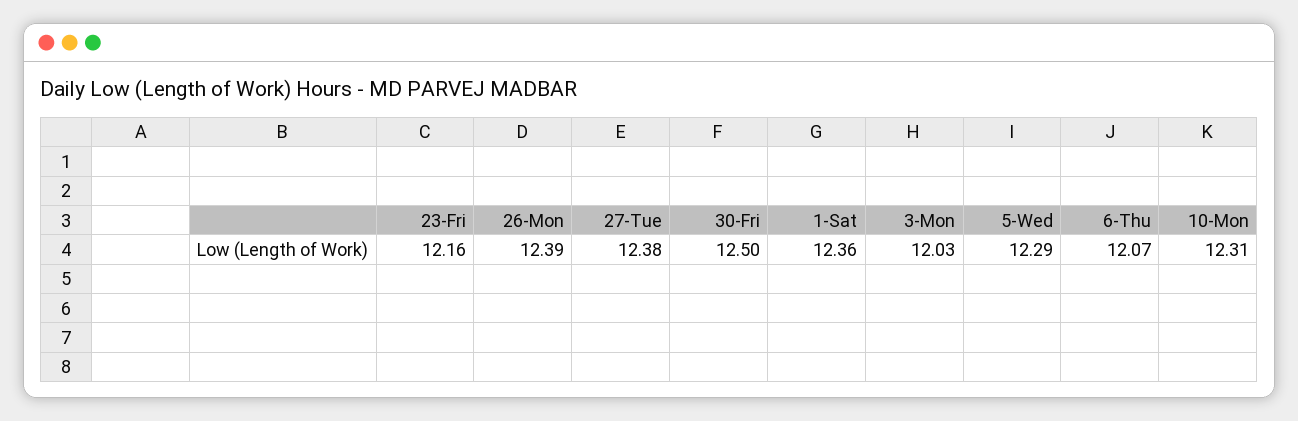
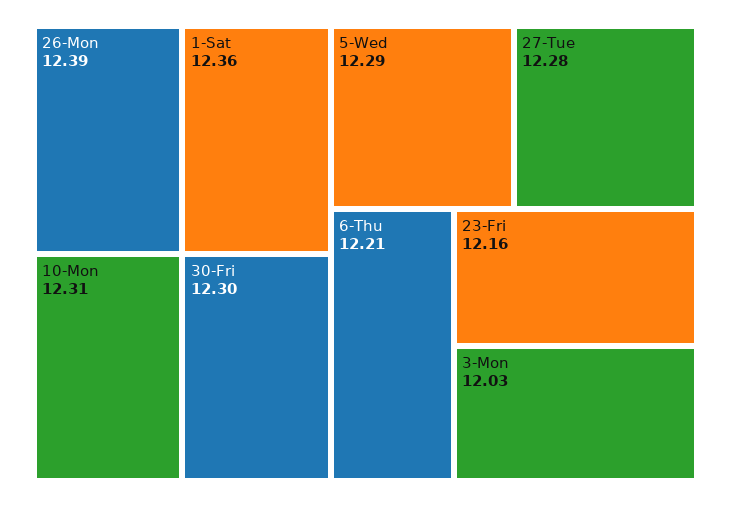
27-Tue: 12.38 -> 12.28
30-Fri: 12.5 -> 12.3
6-Thu: 12.07 -> 12.21

